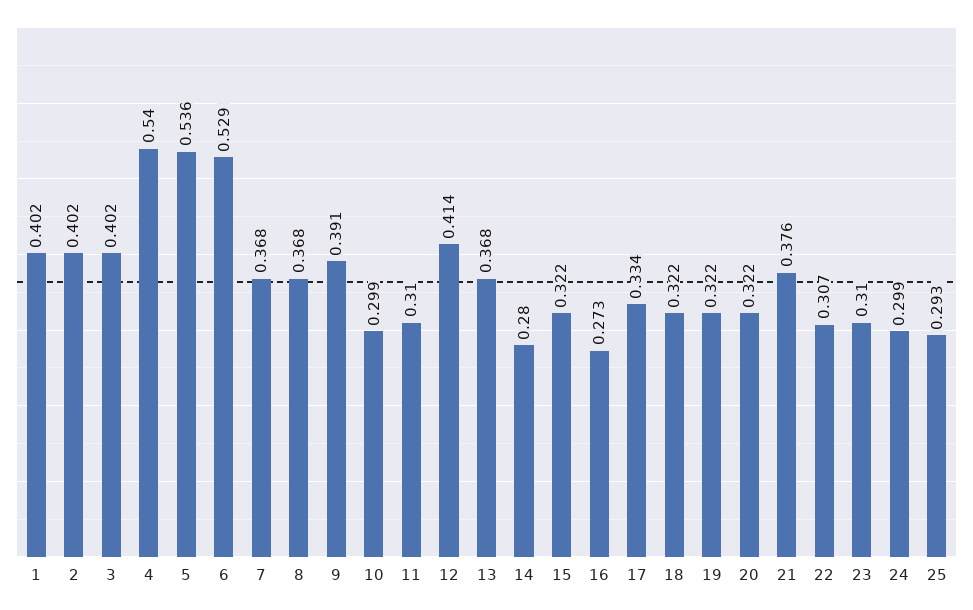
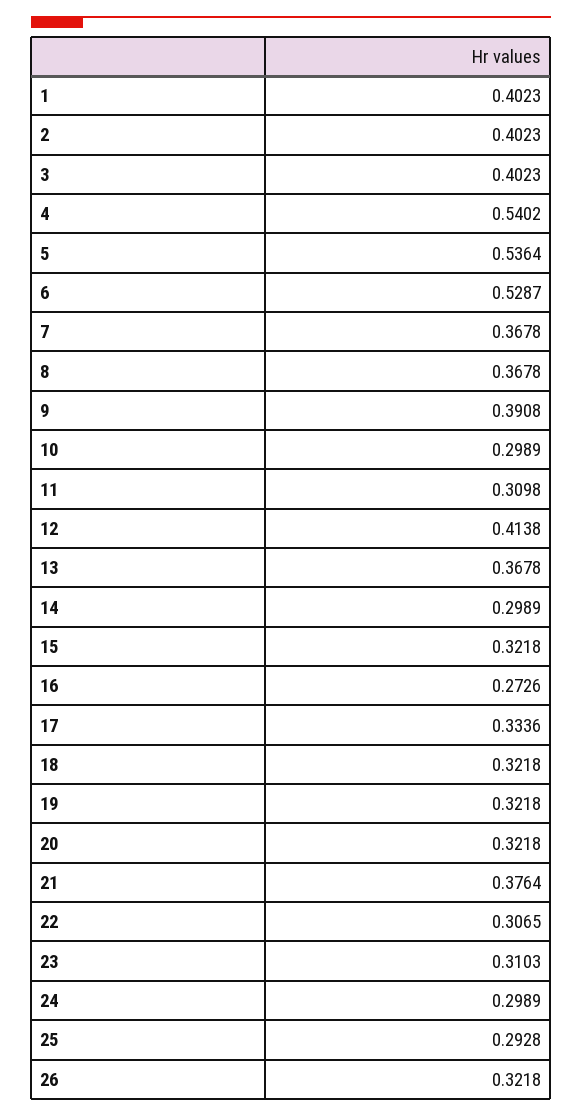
14: 0.28 -> 0.2989
26: none -> 0.3218

